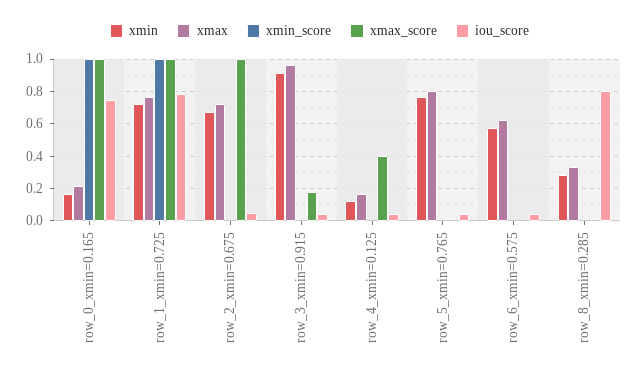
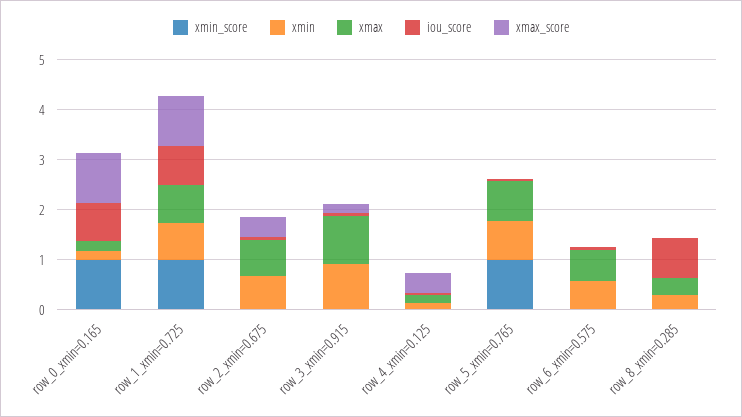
xmax_score, row_2_xmin=0.675: 1 -> 0.4
xmin_score, row_5_xmin=0.765: 0 -> 1

